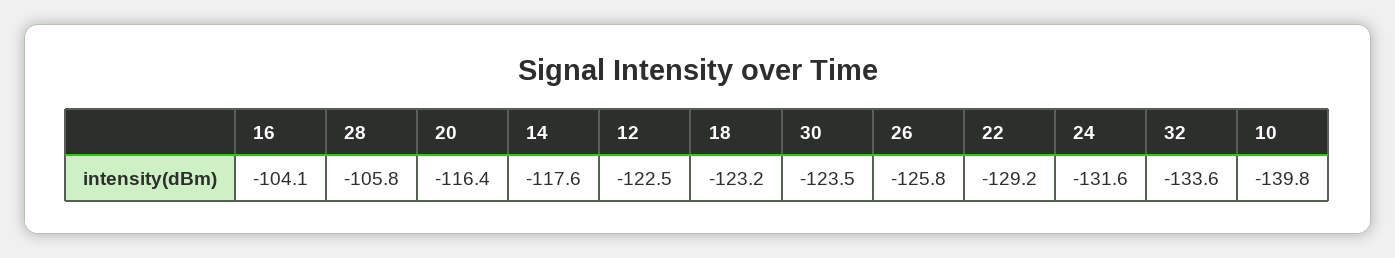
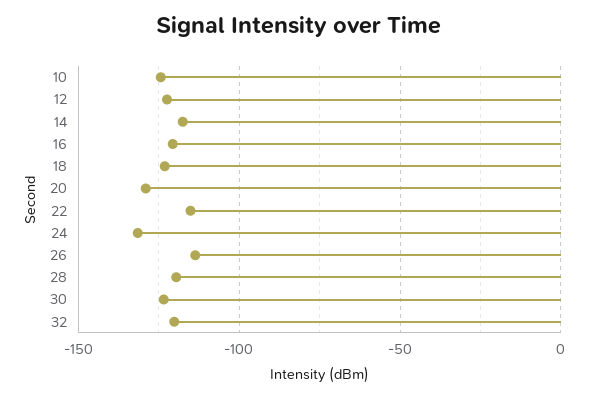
16: -104.1 -> -120
28: -105.8 -> -120
20: -116.4 -> -130
26: -125.8 -> -115
22: -129.2 -> -115
32: -133.6 -> -120
10: -139.8 -> -125

